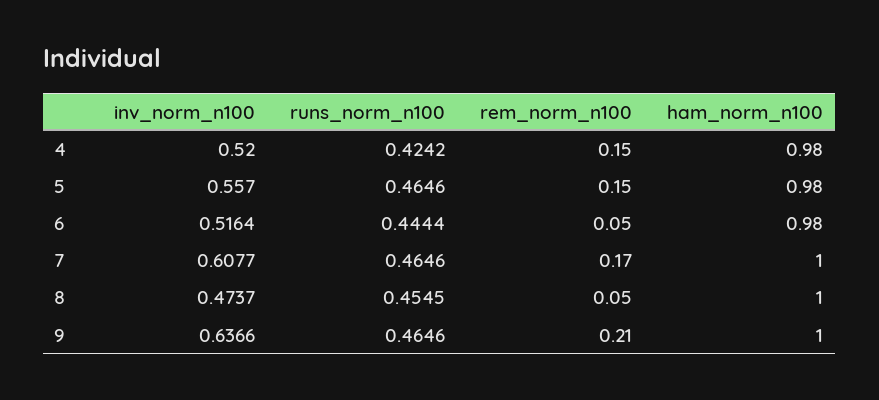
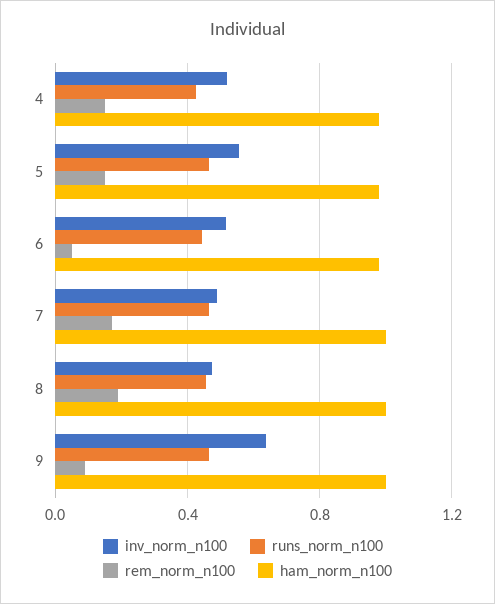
inv_norm_n100, 7: 0.6077 -> 0.5
rem_norm_n100, 8: 0.05 -> 0.2
rem_norm_n100, 9: 0.21 -> 0.1

